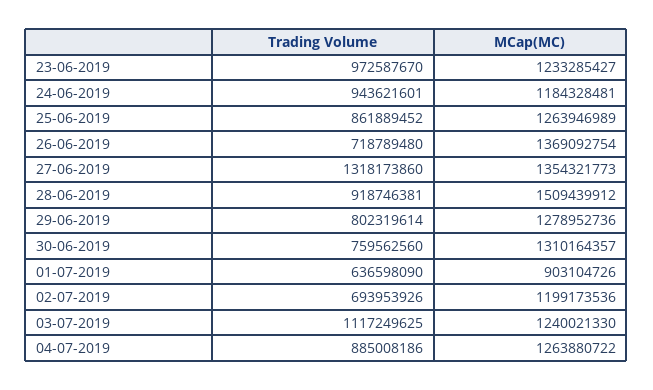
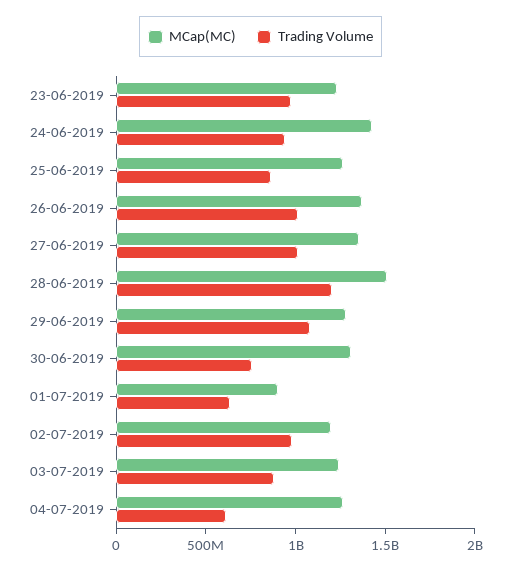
MCap(MC), 24-06-2019: 1184328481 -> 1400000000
Trading Volume, 26-06-2019: 718789480 -> 1000000000
Trading Volume, 27-06-2019: 1318173860 -> 1000000000
Trading Volume, 28-06-2019: 918746381 -> 1200000000
Trading Volume, 29-06-2019: 802319614 -> 1100000000
Trading Volume, 02-07-2019: 693953926 -> 1000000000
Trading Volume, 03-07-2019: 1117249625 -> 900000000
Trading Volume, 04-07-2019: 885008186 -> 600000000

